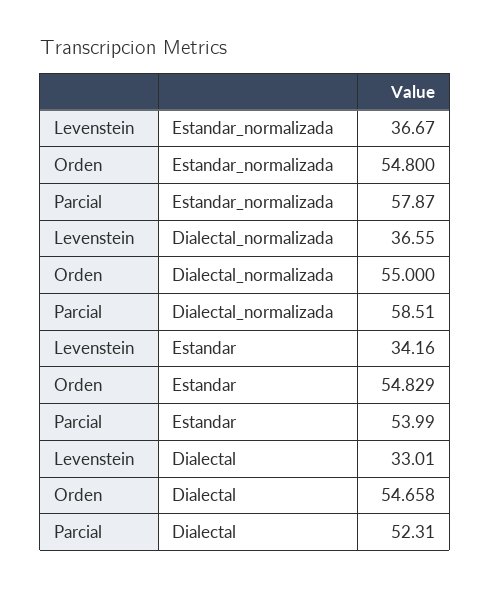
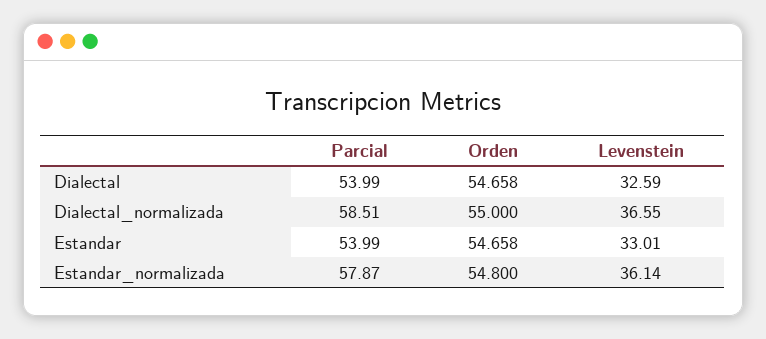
Levenstein, Estandar_normalizada: 36.67 -> 36.14
Levenstein, Estandar: 34.16 -> 33.01
Orden, Estandar: 54.829 -> 54.658
Levenstein, Dialectal: 33.01 -> 32.59
Parcial, Dialectal: 52.31 -> 53.99

